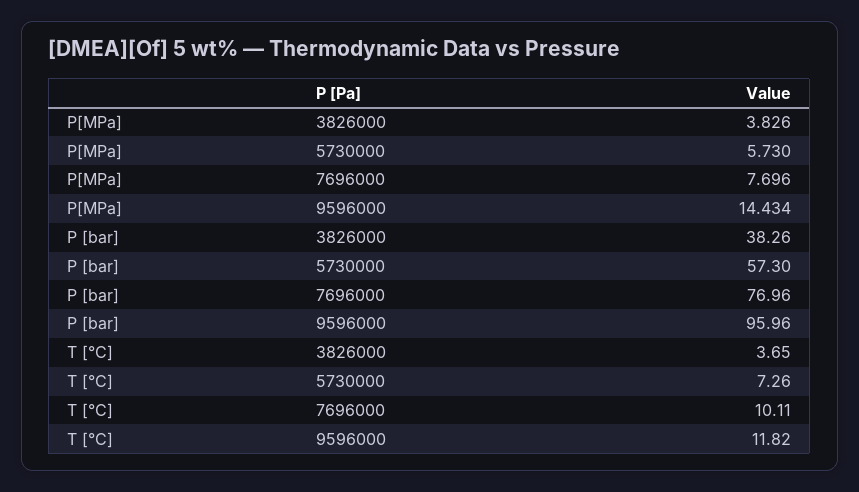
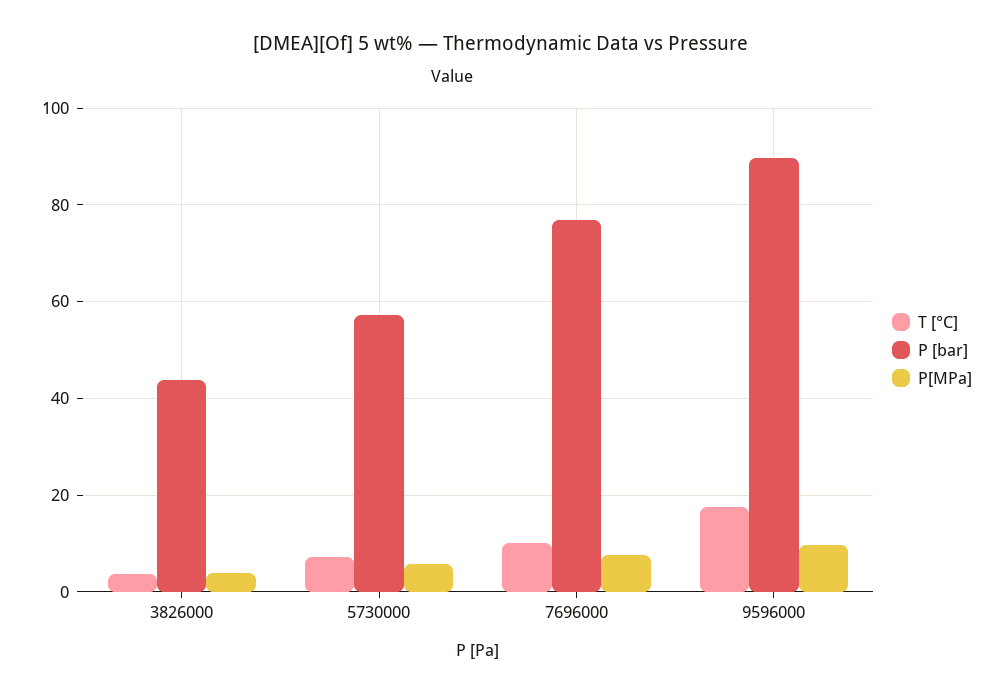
P[MPa], 9596000: 14.434 -> 10
P [bar], 3826000: 38.26 -> 44
P [bar], 9596000: 95.96 -> 90
T [°C], 9596000: 11.82 -> 18

